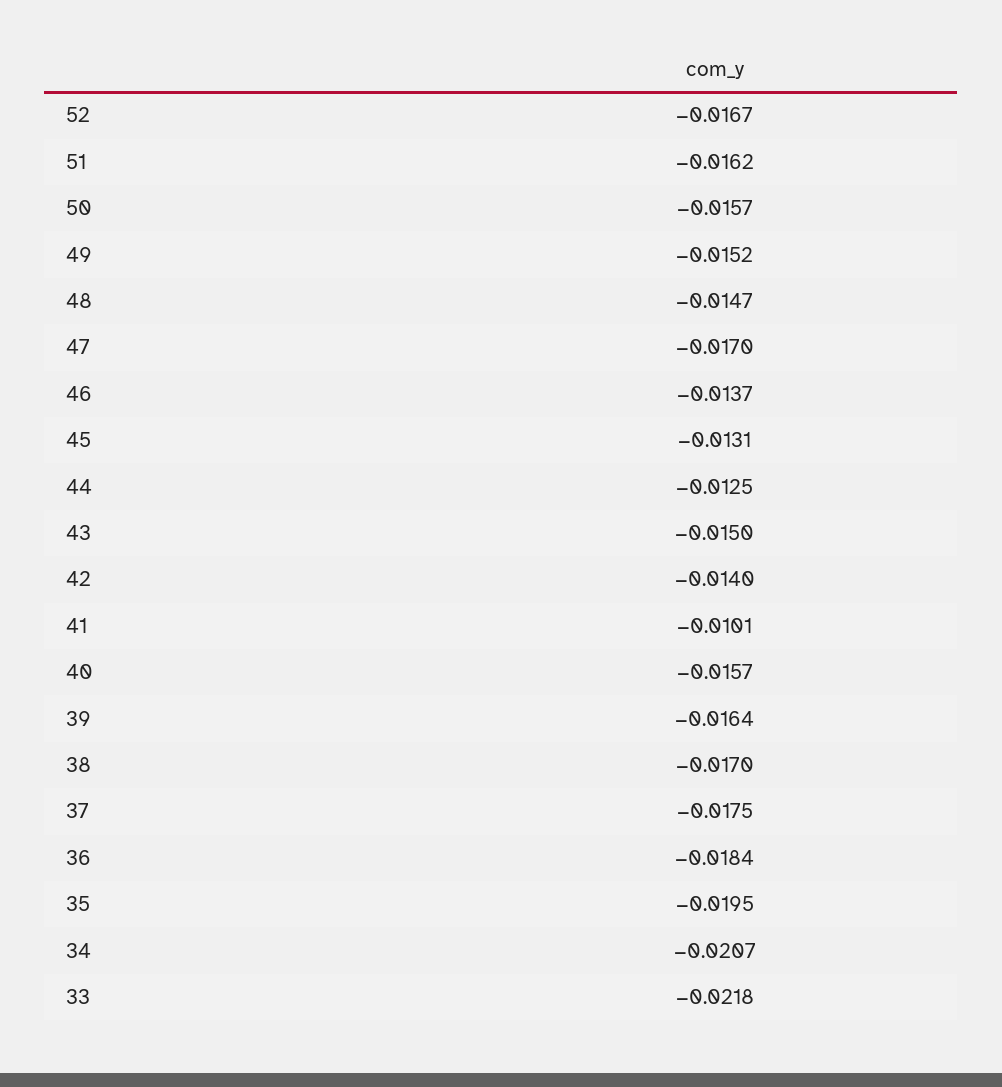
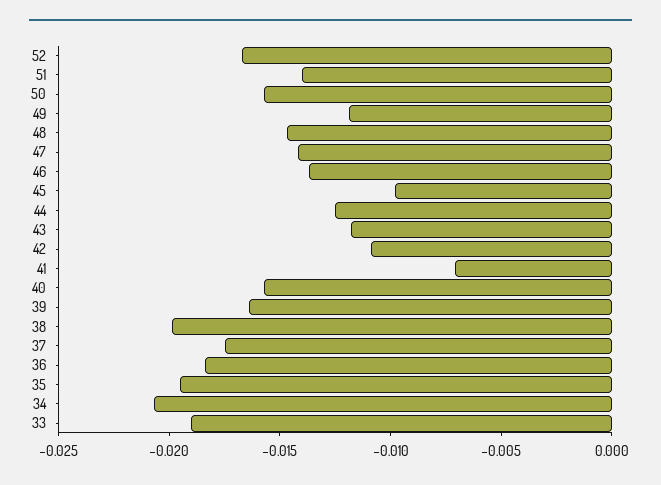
51: -0.0162 -> -0.014
49: -0.0152 -> -0.012
47: -0.017 -> -0.014
45: -0.0131 -> -0.01
43: -0.015 -> -0.012
42: -0.014 -> -0.011
41: -0.0101 -> -0.007
38: -0.017 -> -0.02
33: -0.0218 -> -0.019

